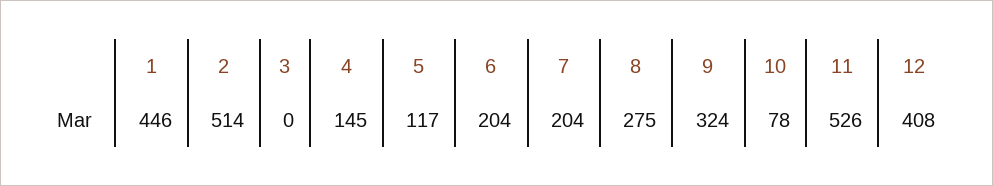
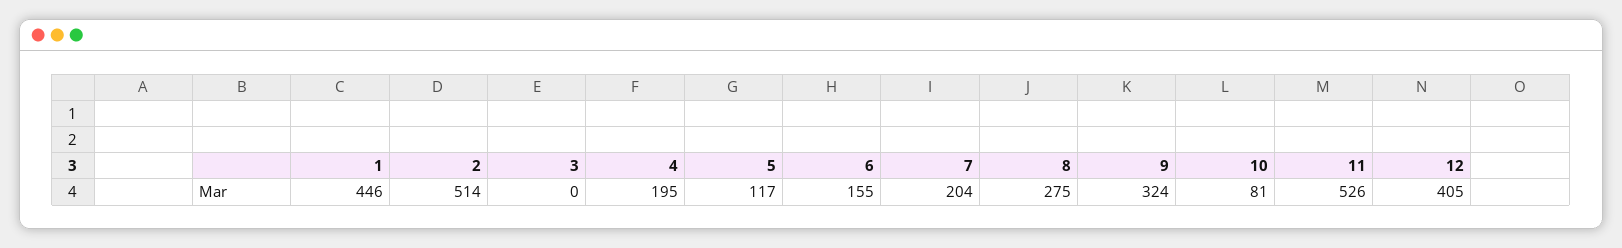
4: 145 -> 195
6: 204 -> 155
10: 78 -> 81
12: 408 -> 405

